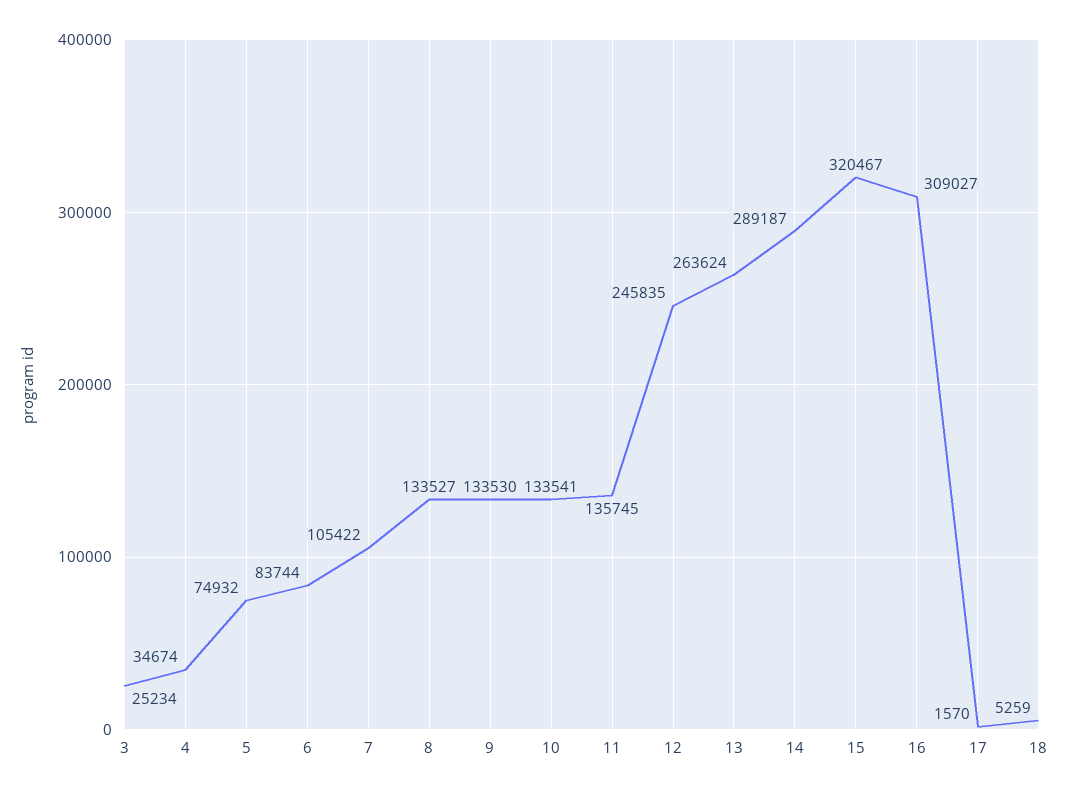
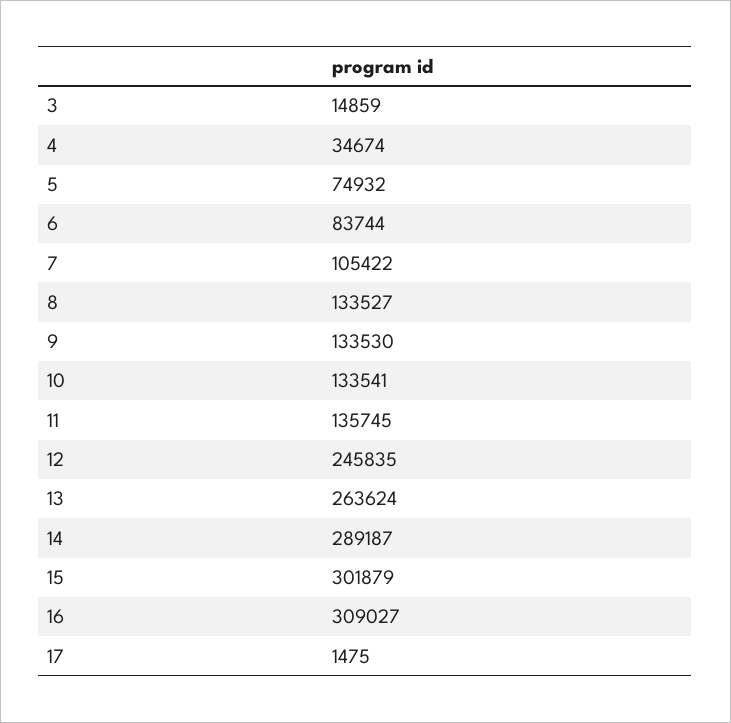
3: 25234 -> 14859
15: 320467 -> 301879
17: 1570 -> 1475
18: 5259 -> none

